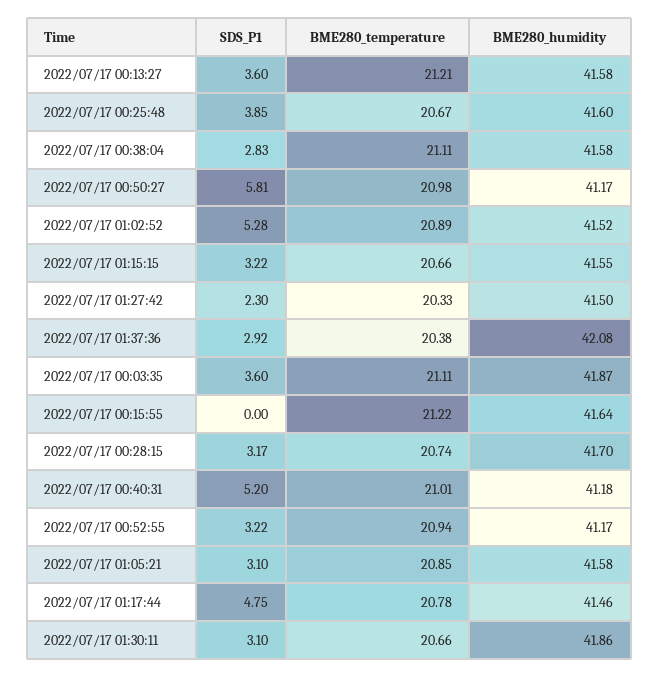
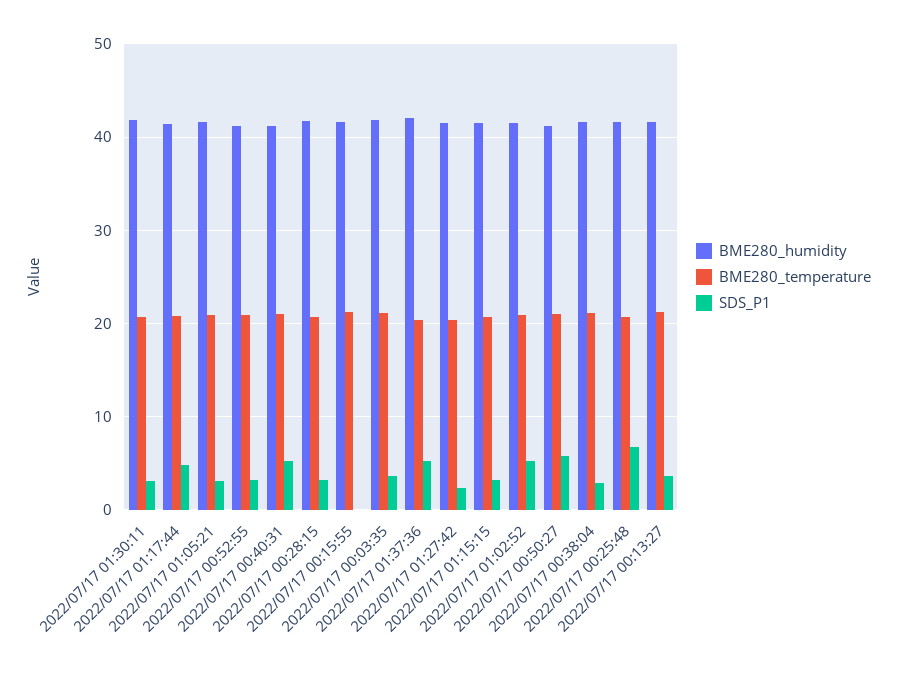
SDS_P1, 2022/07/17 00:25:48: 3.85 -> 7
SDS_P1, 2022/07/17 01:37:36: 2.92 -> 5

